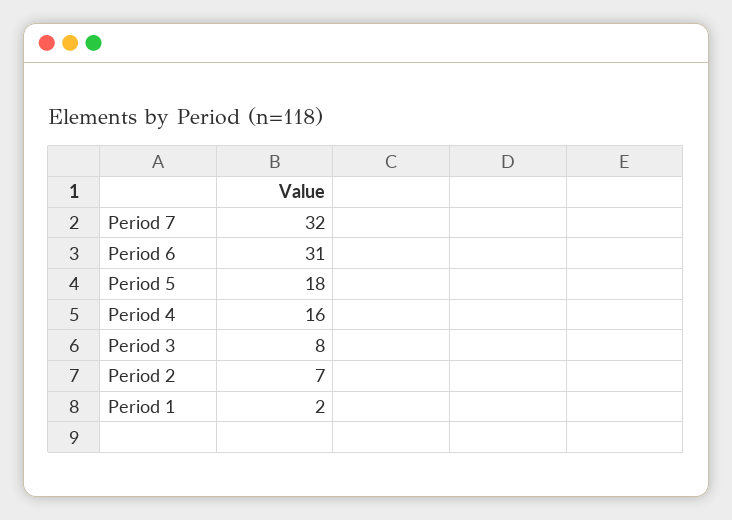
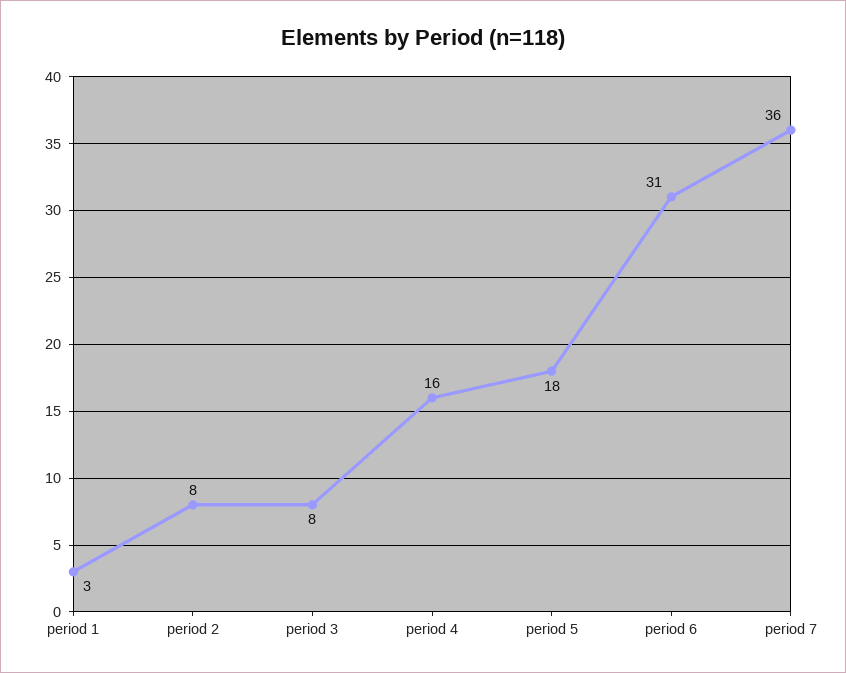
Period 7: 32 -> 36
Period 2: 7 -> 8
Period 1: 2 -> 3

